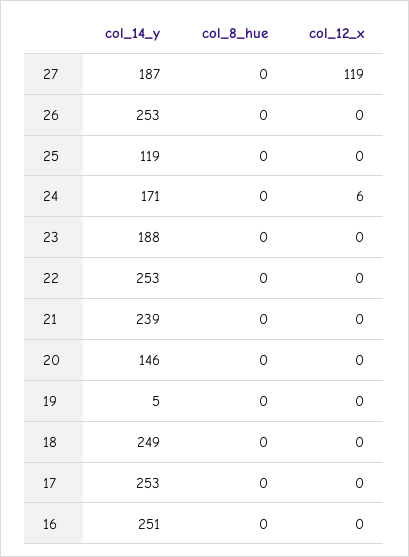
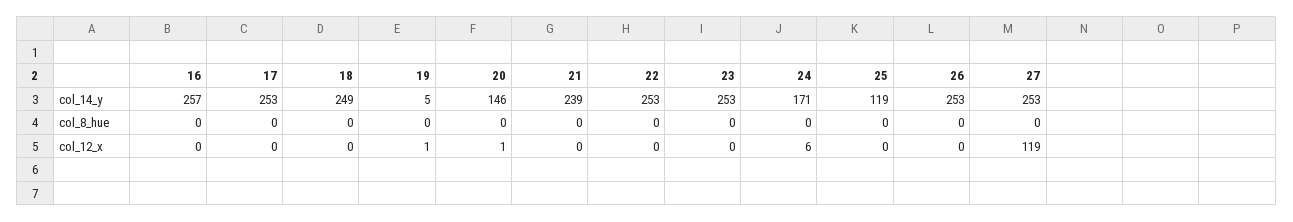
col_14_y, 27: 187 -> 253
col_14_y, 23: 188 -> 253
col_12_x, 20: 0 -> 1
col_12_x, 19: 0 -> 1
col_14_y, 16: 251 -> 257

